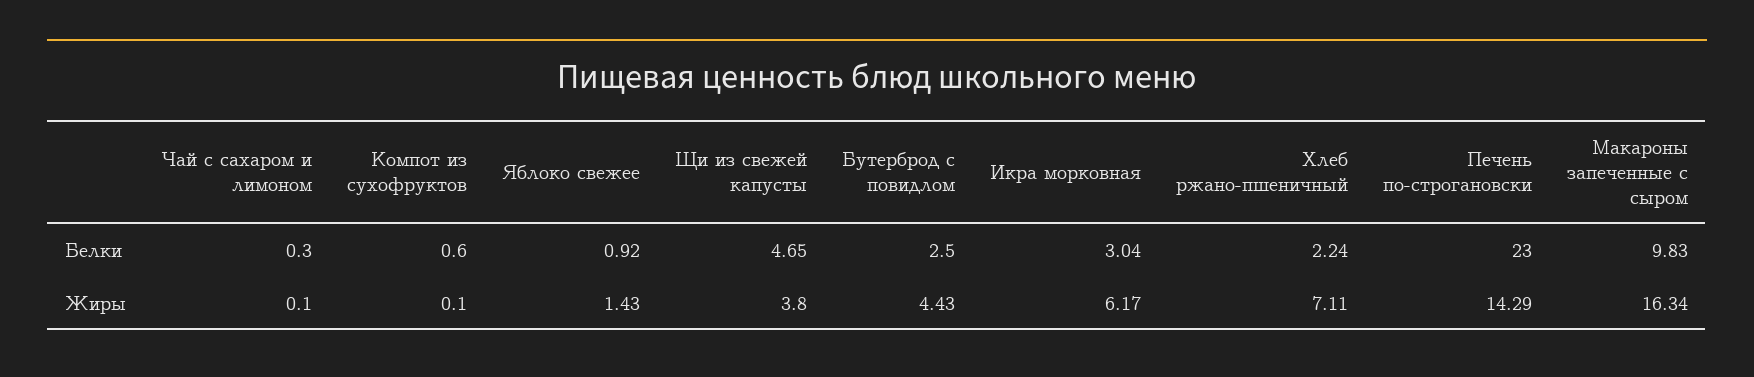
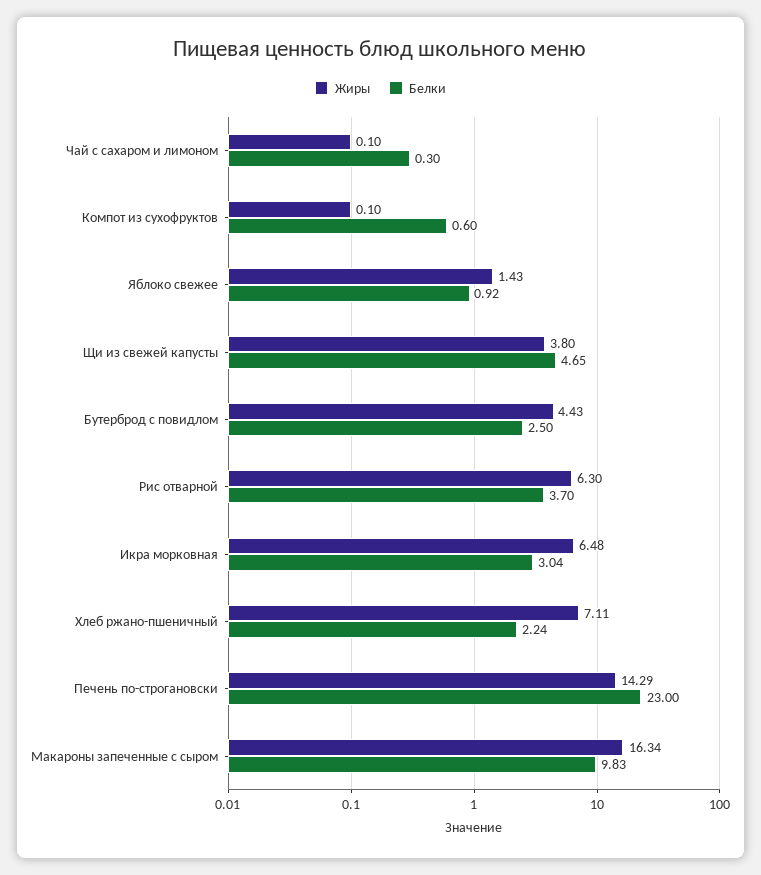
Жиры, Икра морковная: 6.17 -> 6.48
Жиры, Рис отварной: none -> 6.3
Белки, Рис отварной: none -> 3.7

